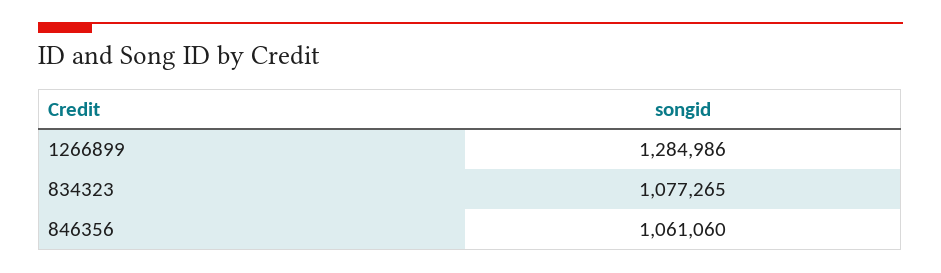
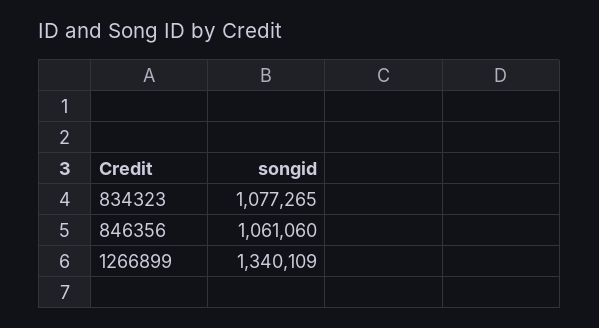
1266899: 1284986 -> 1340109

